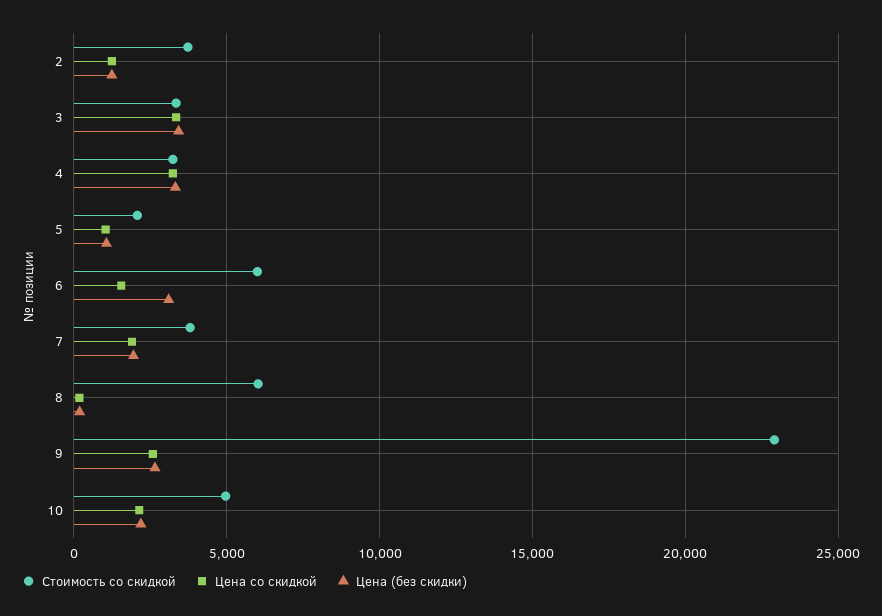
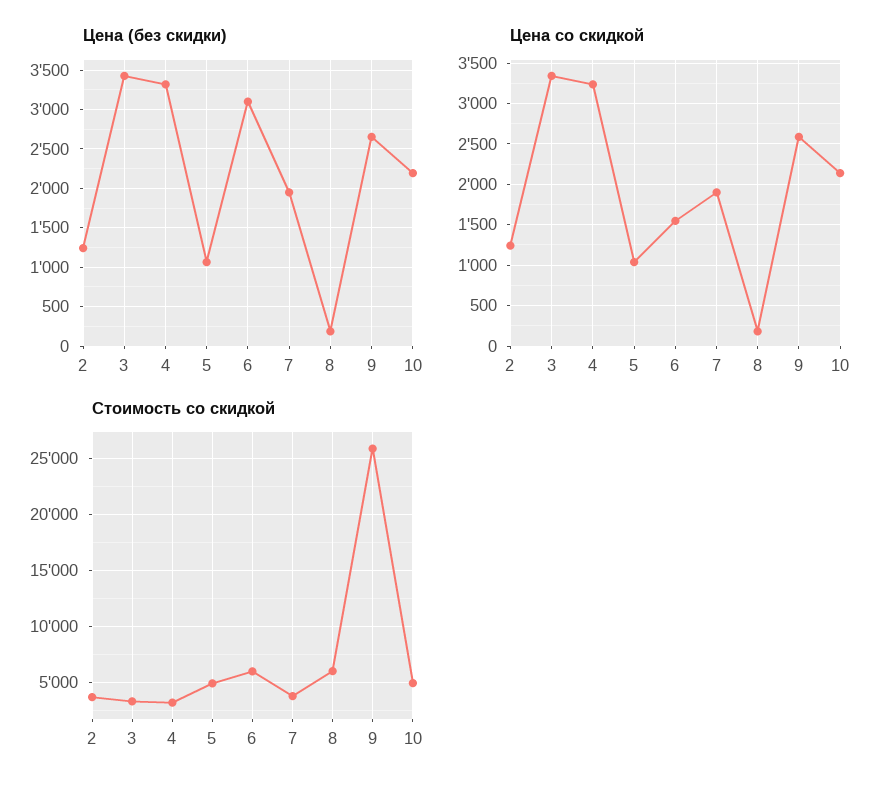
Стоимость со скидкой, 5: 2000 -> 5000
Стоимость со скидкой, 9: 23000 -> 26000

